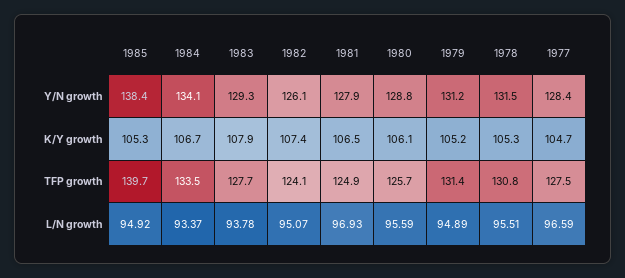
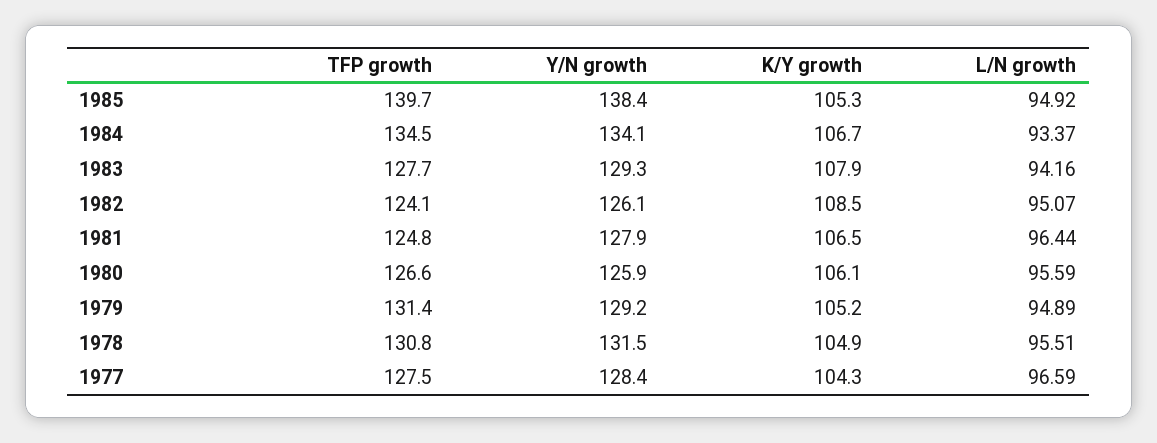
1980, Y/N growth: 128.8 -> 125.9
1979, Y/N growth: 131.2 -> 129.2
1982, K/Y growth: 107.4 -> 108.5
1978, K/Y growth: 105.3 -> 104.9
1977, K/Y growth: 104.7 -> 104.3
1984, TFP growth: 133.5 -> 134.5
1981, TFP growth: 124.9 -> 124.8
1980, TFP growth: 125.7 -> 126.6
1983, L/N growth: 93.78 -> 94.16
1981, L/N growth: 96.93 -> 96.44

